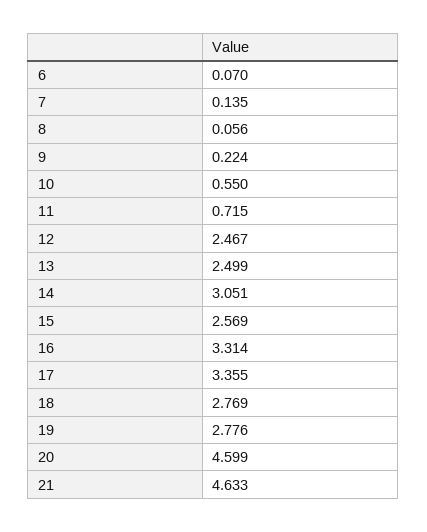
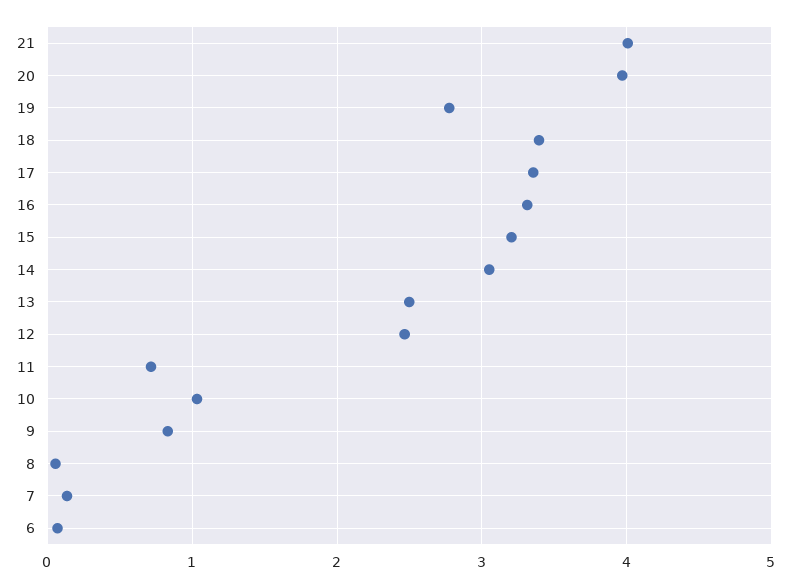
9: 0.224 -> 0.8
10: 0.55 -> 1
15: 2.569 -> 3.2
18: 2.769 -> 3.4
20: 4.599 -> 4
21: 4.633 -> 4

